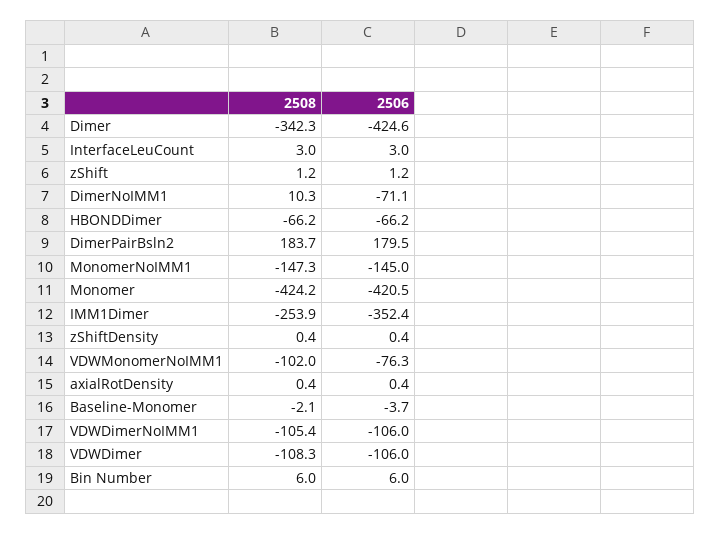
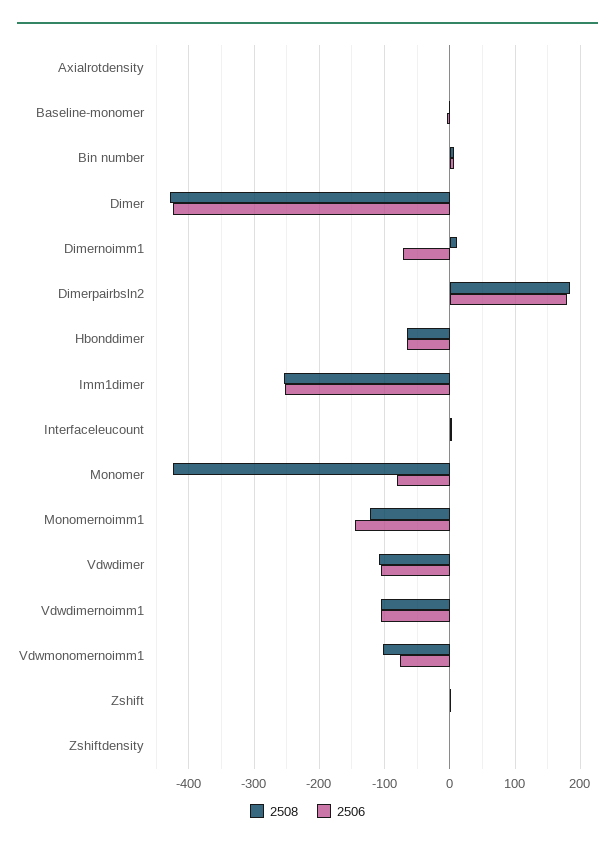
2508, Dimer: -342.3 -> -430
2508, MonomerNoIMM1: -147.3 -> -120
2506, Monomer: -420.5 -> -80
2506, IMM1Dimer: -352.4 -> -250

